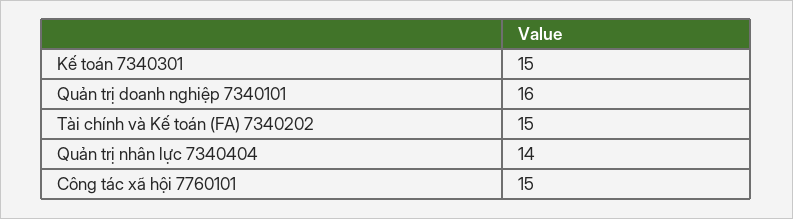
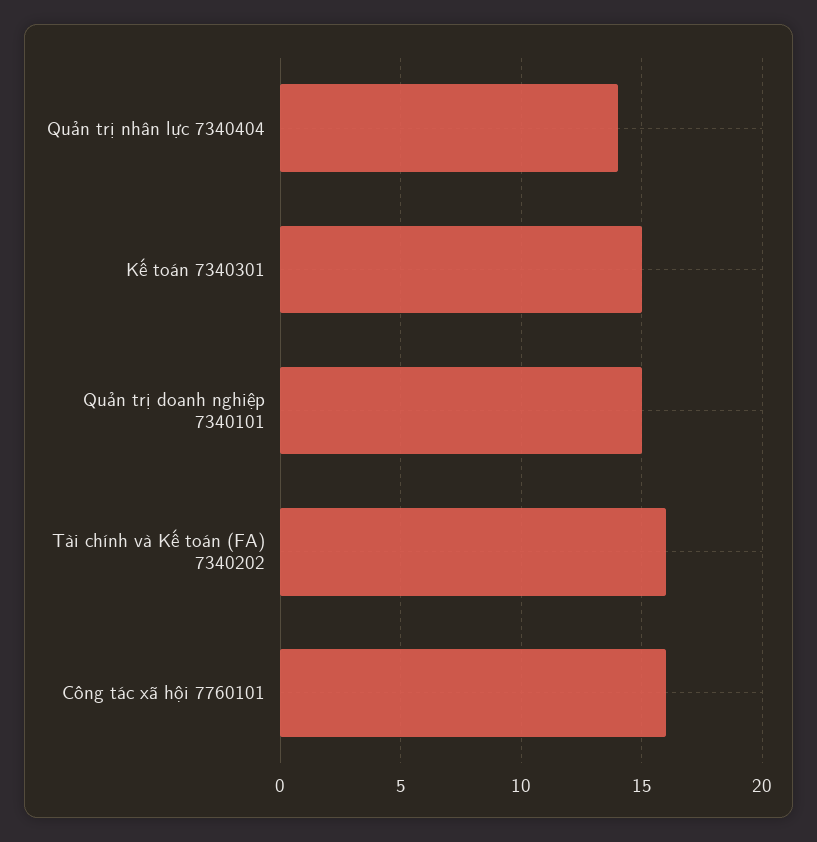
Quản trị doanh nghiệp 7340101: 16 -> 15
Tài chính và Kế toán (FA) 7340202: 15 -> 16
Công tác xã hội 7760101: 15 -> 16

